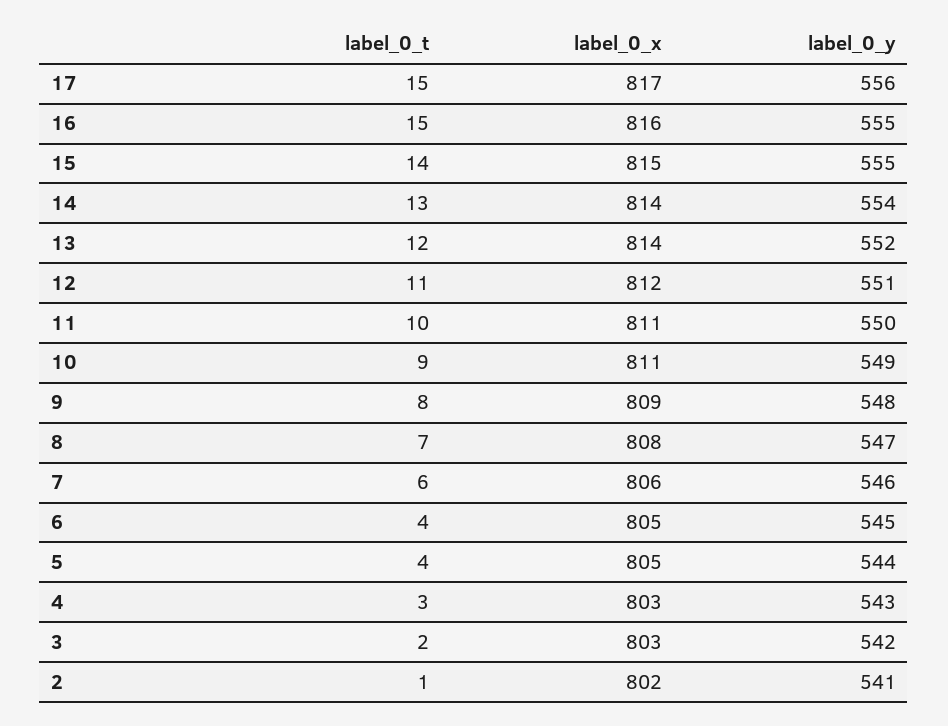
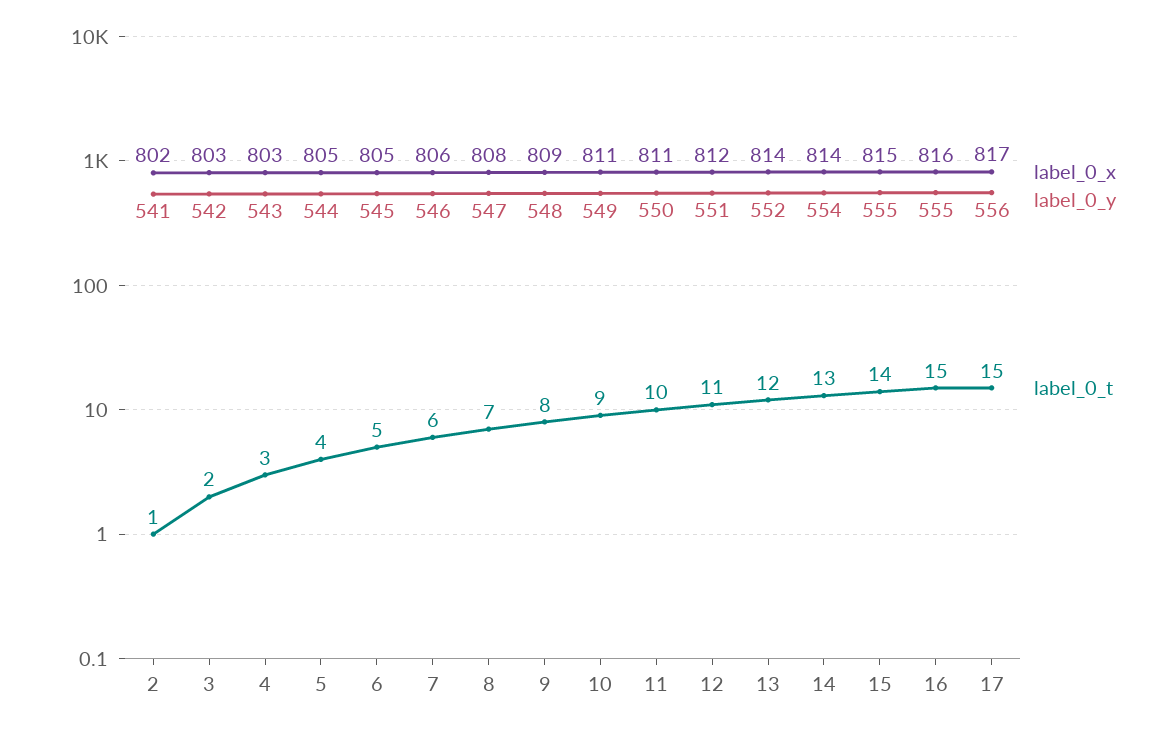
label_0_t, 6: 4 -> 5

